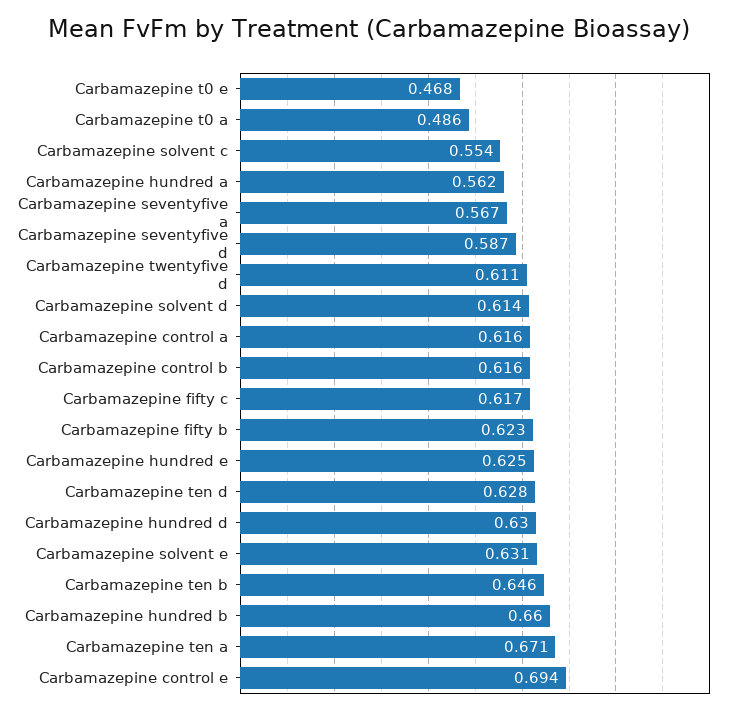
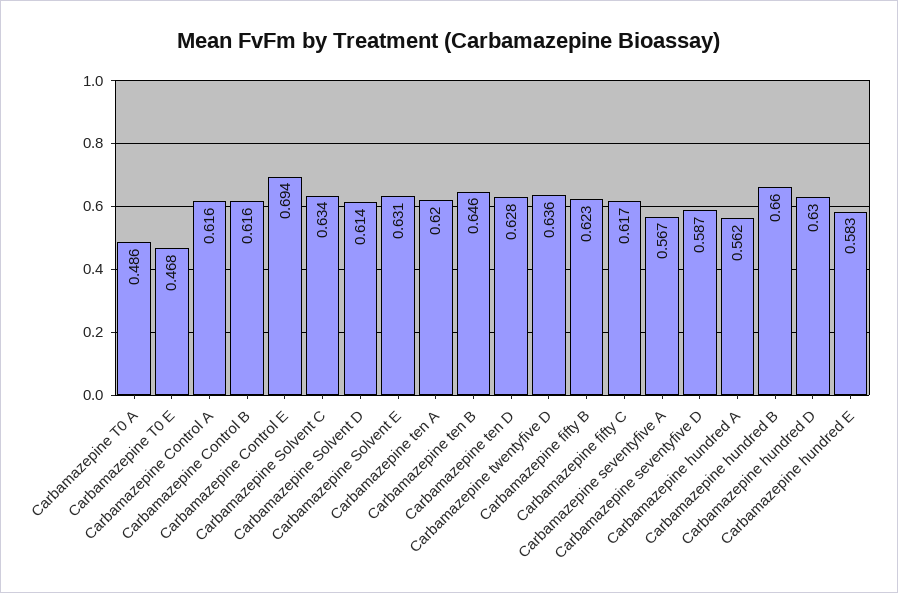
Carbamazepine solvent c: 0.554 -> 0.634
Carbamazepine twentyfive d: 0.611 -> 0.636
Carbamazepine hundred e: 0.625 -> 0.583
Carbamazepine ten a: 0.671 -> 0.62

